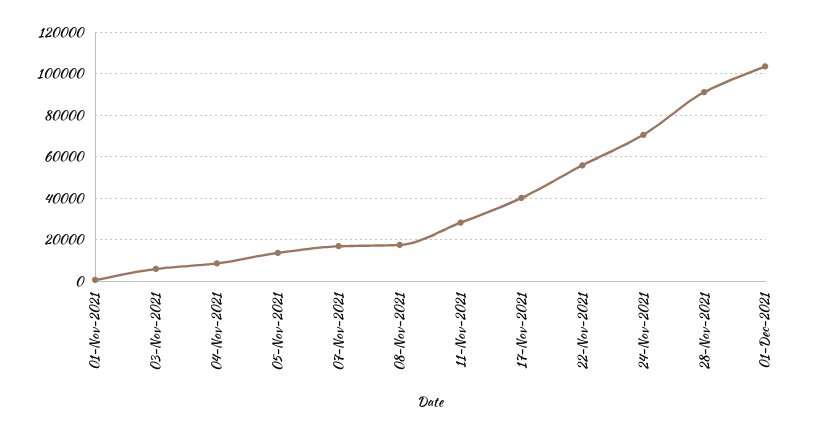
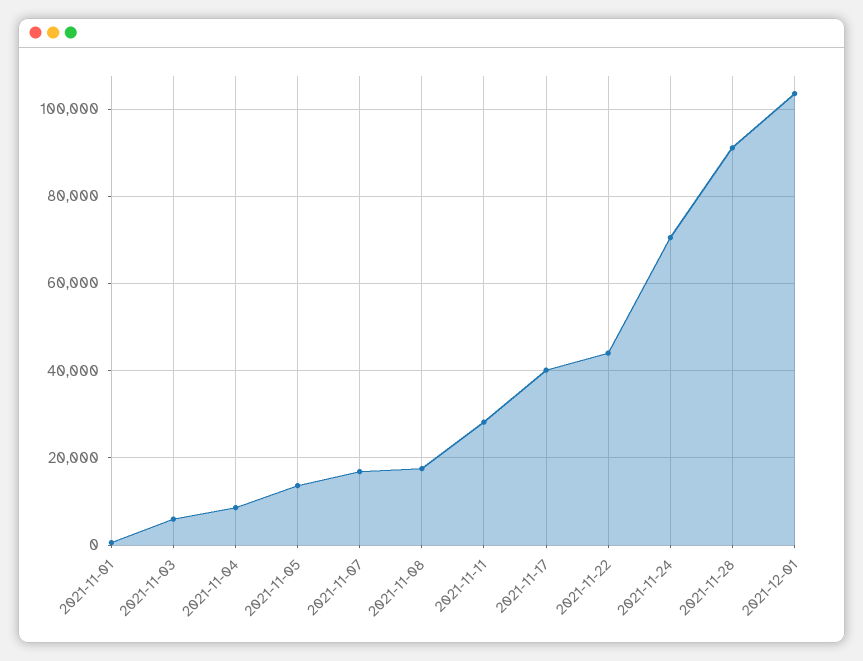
22-Nov-2021: 55000 -> 44000

